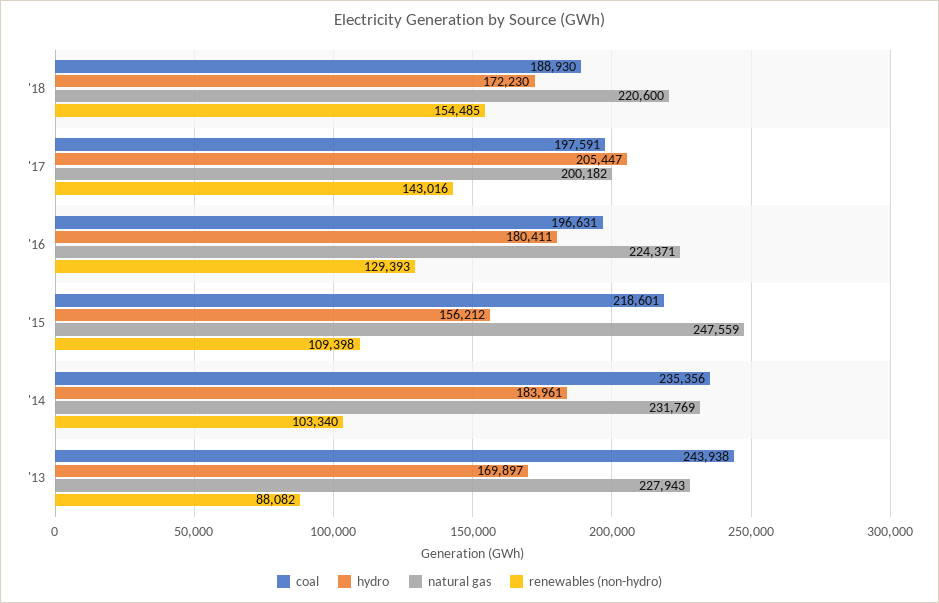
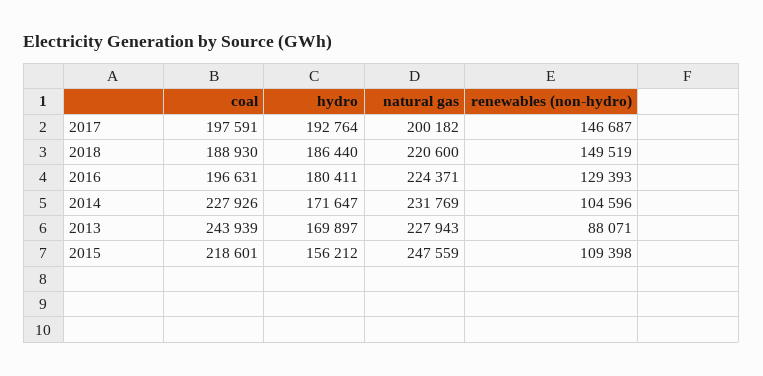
hydro, '18: 172230 -> 186440
renewables (non-hydro), '18: 154485 -> 149519
hydro, '17: 205447 -> 192764
renewables (non-hydro), '17: 143016 -> 146687
coal, '14: 235356 -> 227926
hydro, '14: 183961 -> 171647
renewables (non-hydro), '14: 103340 -> 104596
coal, '13: 243938 -> 243939
renewables (non-hydro), '13: 88082 -> 88071

